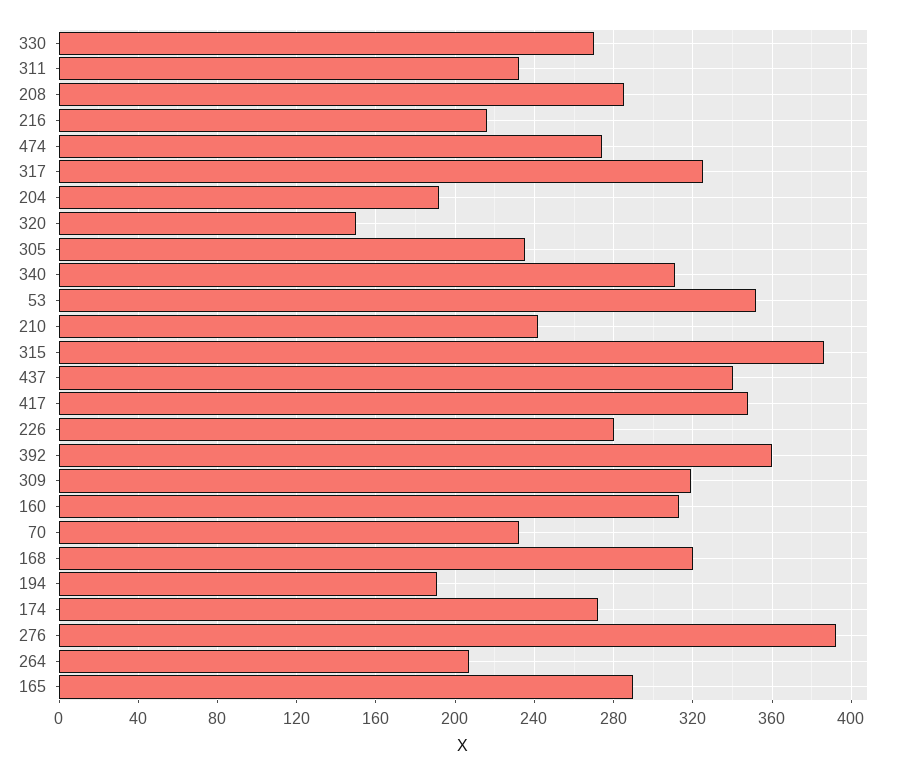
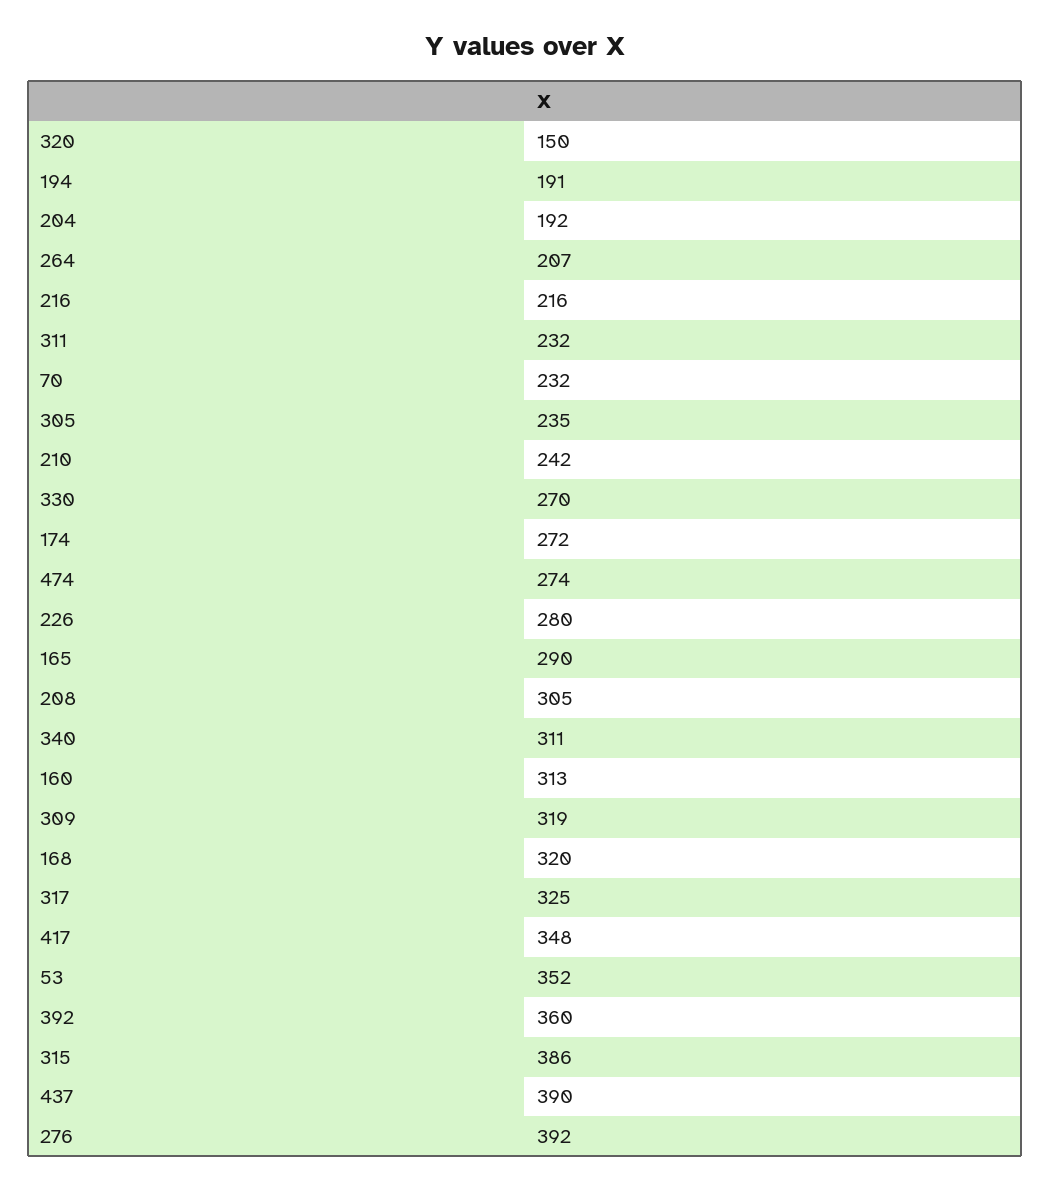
208: 285 -> 305
437: 340 -> 390

